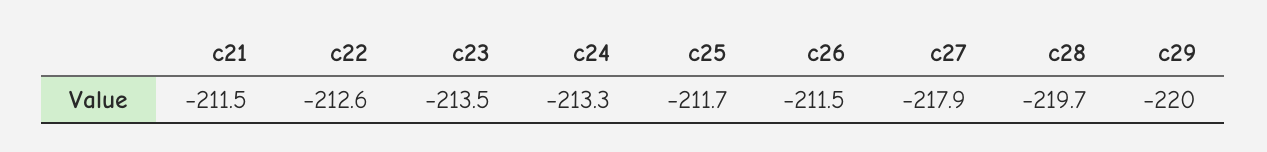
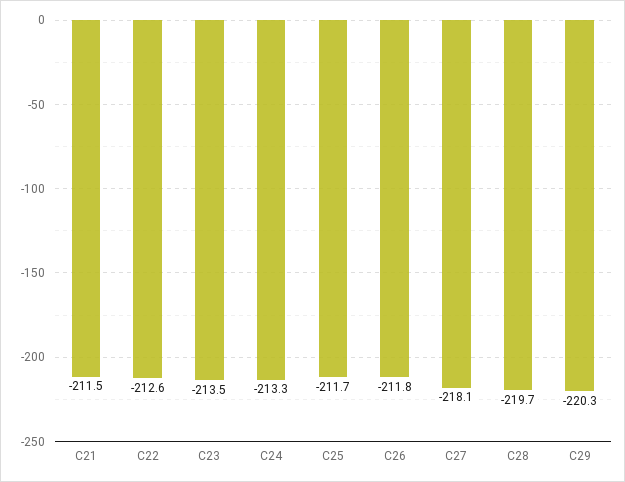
c26: -211.5 -> -211.8
c27: -217.9 -> -218.1
c29: -220 -> -220.3

